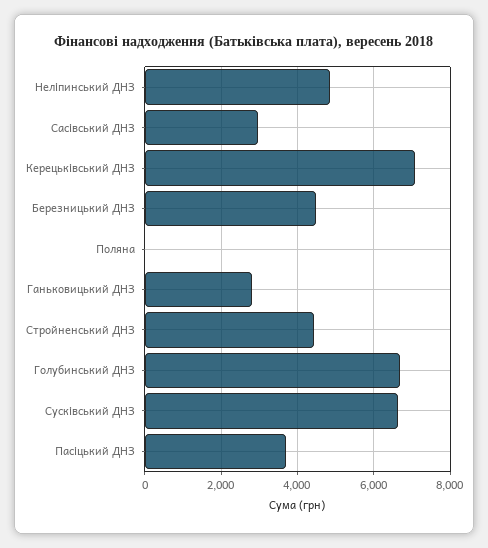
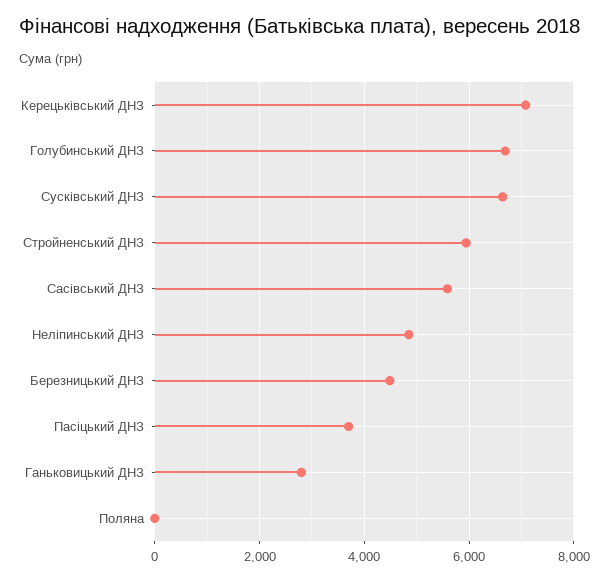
Сасівський ДНЗ: 3000 -> 5600
Стройненський ДНЗ: 4400 -> 6000

